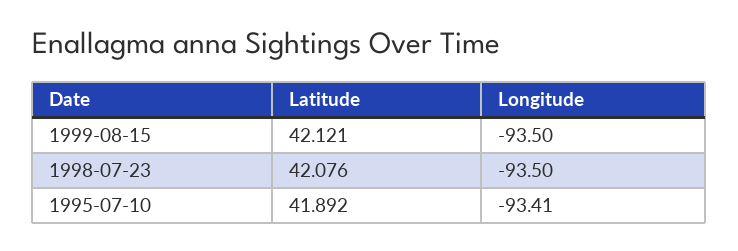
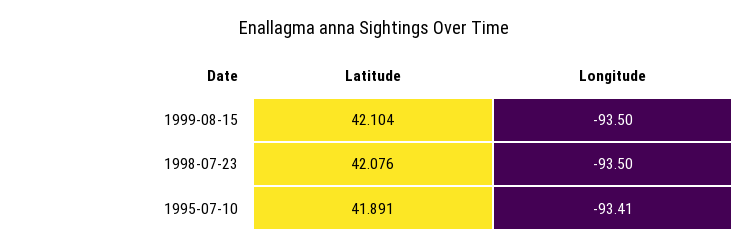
Latitude, 1999-08-15: 42.121 -> 42.104
Latitude, 1995-07-10: 41.892 -> 41.891

